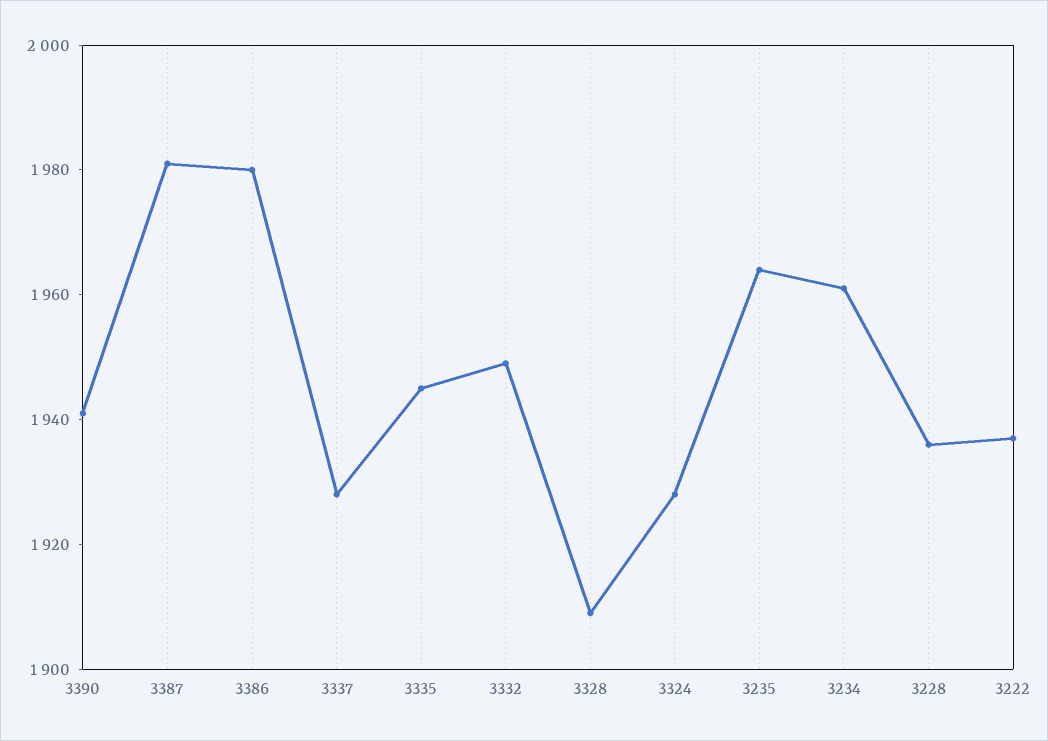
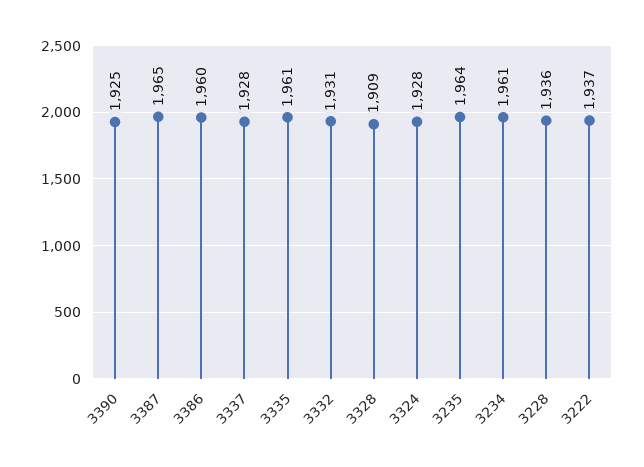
3390: 1940 -> 1925
3387: 1980 -> 1965
3386: 1980 -> 1960
3335: 1945 -> 1961
3332: 1950 -> 1931

